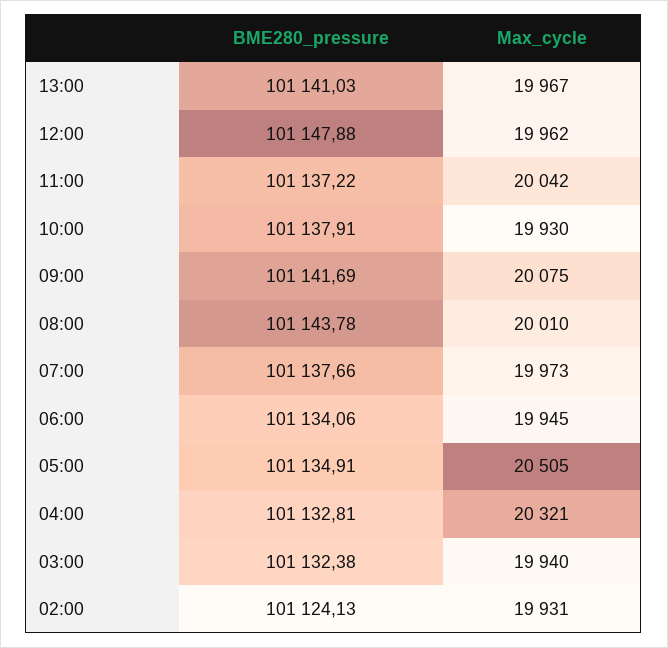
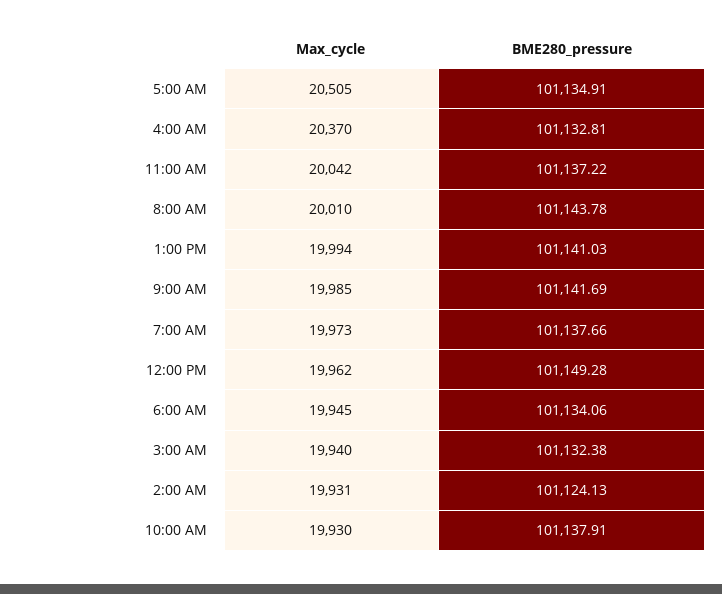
Max_cycle, 13:00: 19967 -> 19994
BME280_pressure, 12:00: 101147.88 -> 101149.28
Max_cycle, 09:00: 20075 -> 19985
Max_cycle, 04:00: 20321 -> 20370

